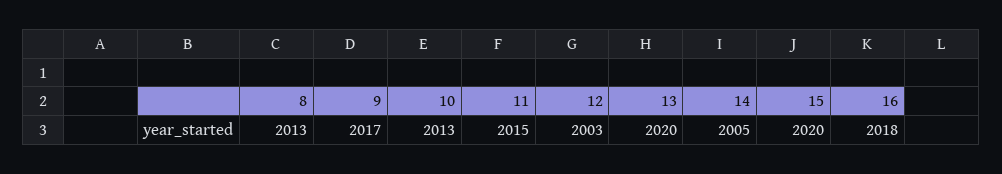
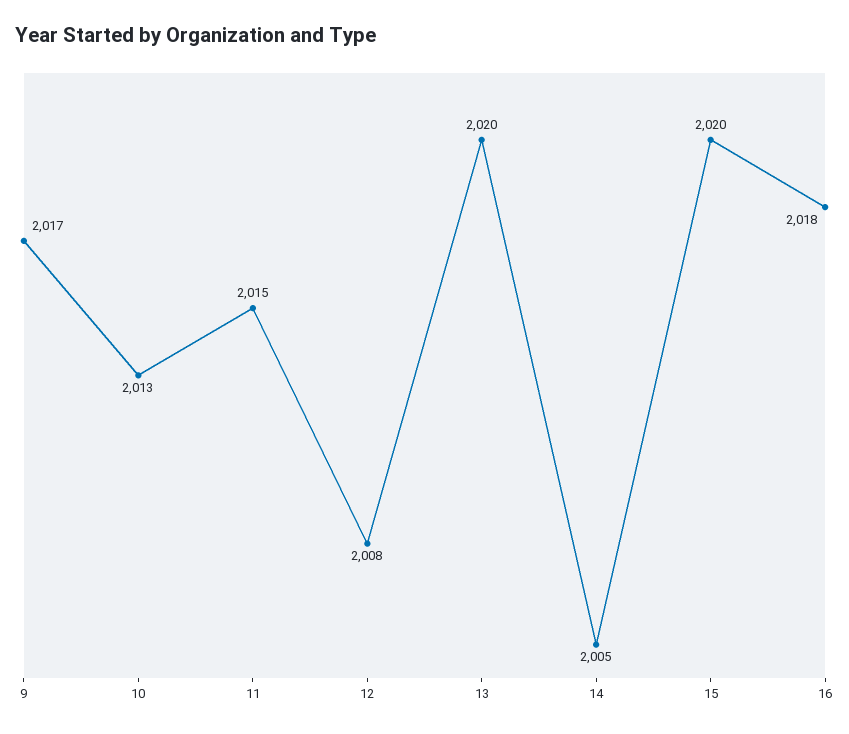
8: 2013 -> none
12: 2003 -> 2008

